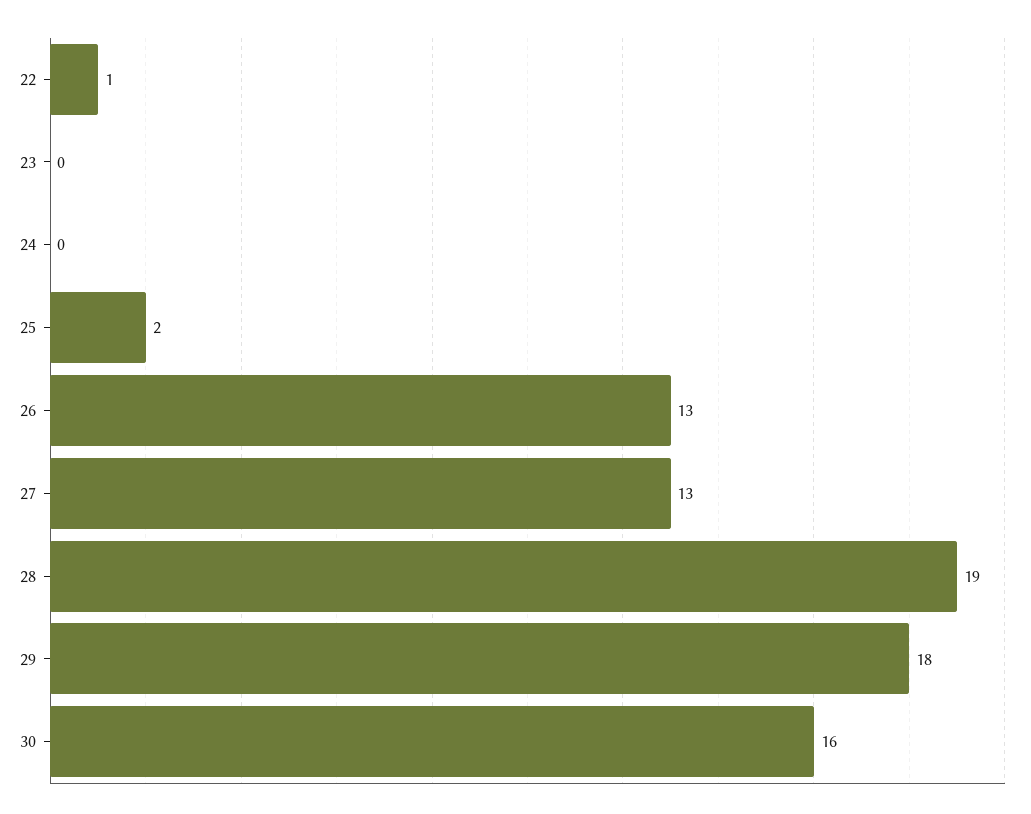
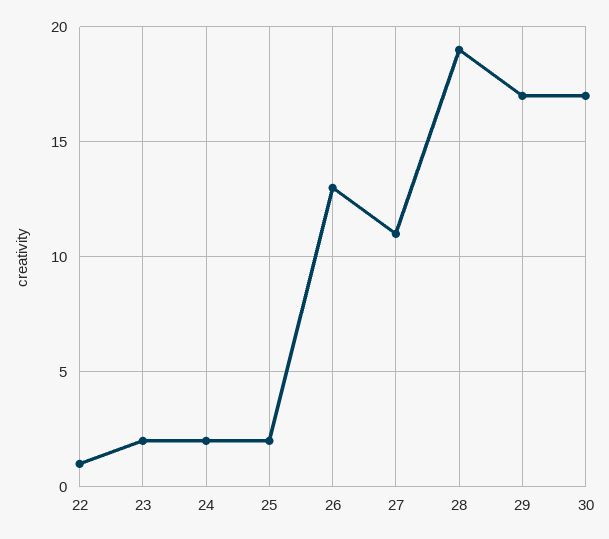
23: 0 -> 2
24: 0 -> 2
27: 13 -> 11
29: 18 -> 17
30: 16 -> 17

